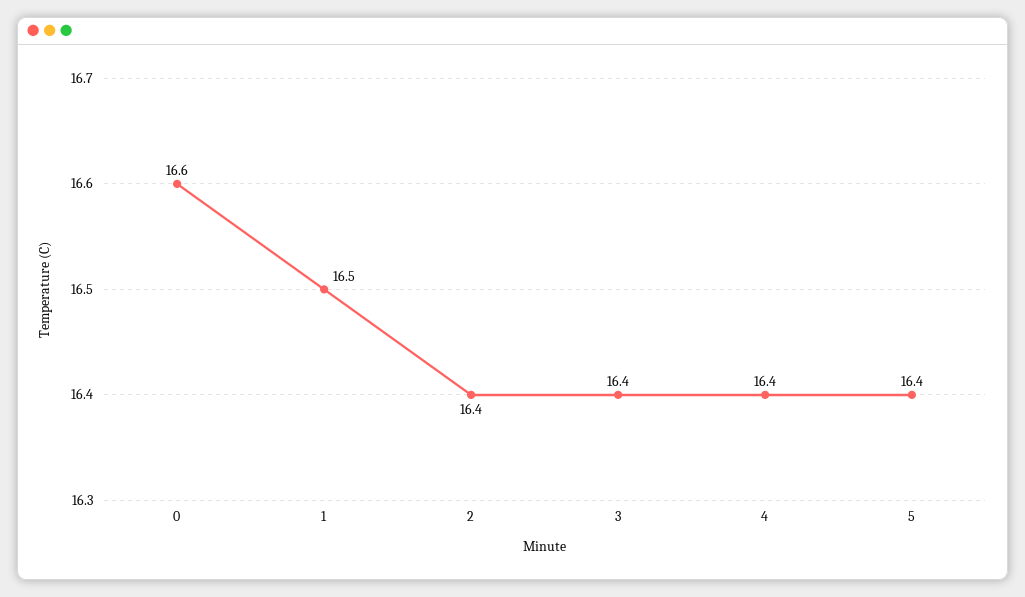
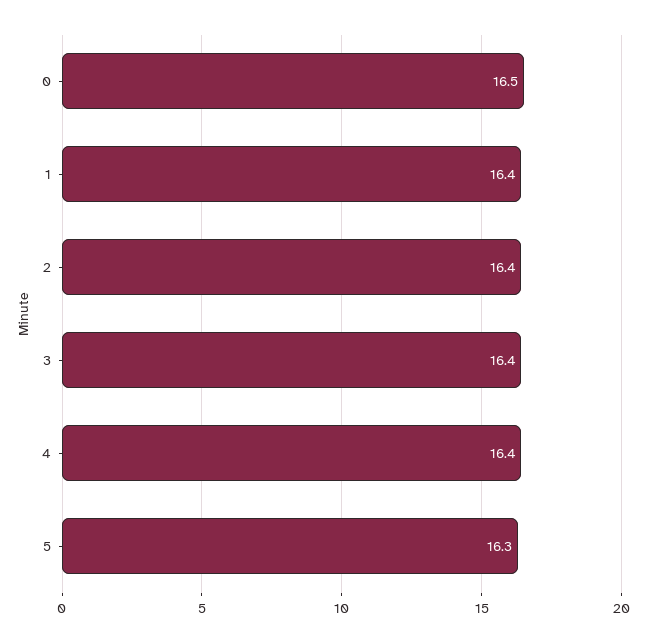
0: 16.6 -> 16.5
1: 16.5 -> 16.4
5: 16.4 -> 16.3

